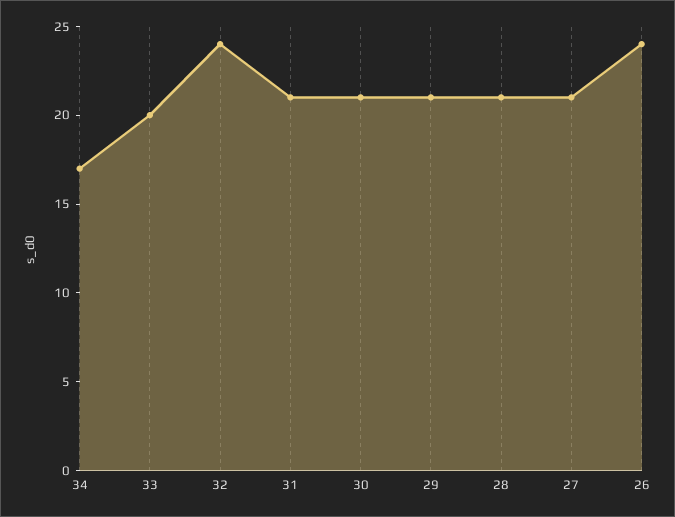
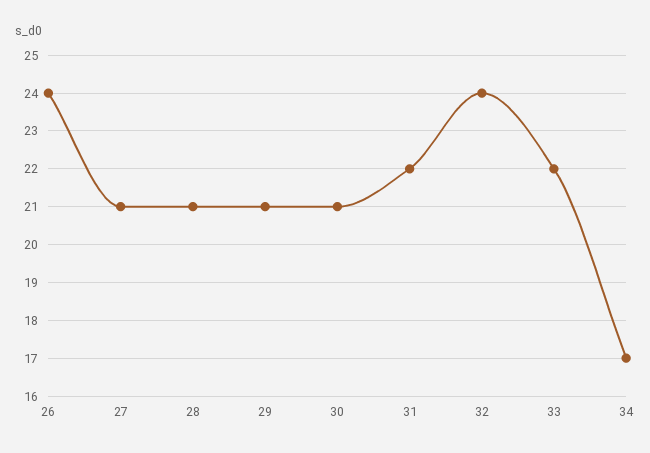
33: 20 -> 22
31: 21 -> 22

